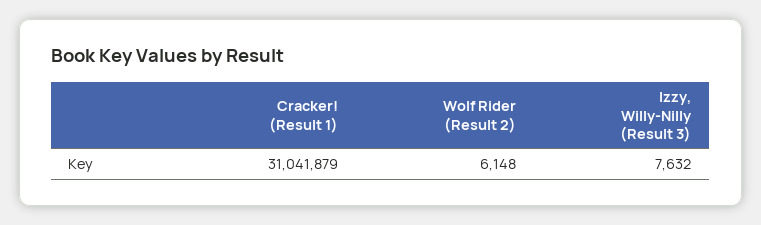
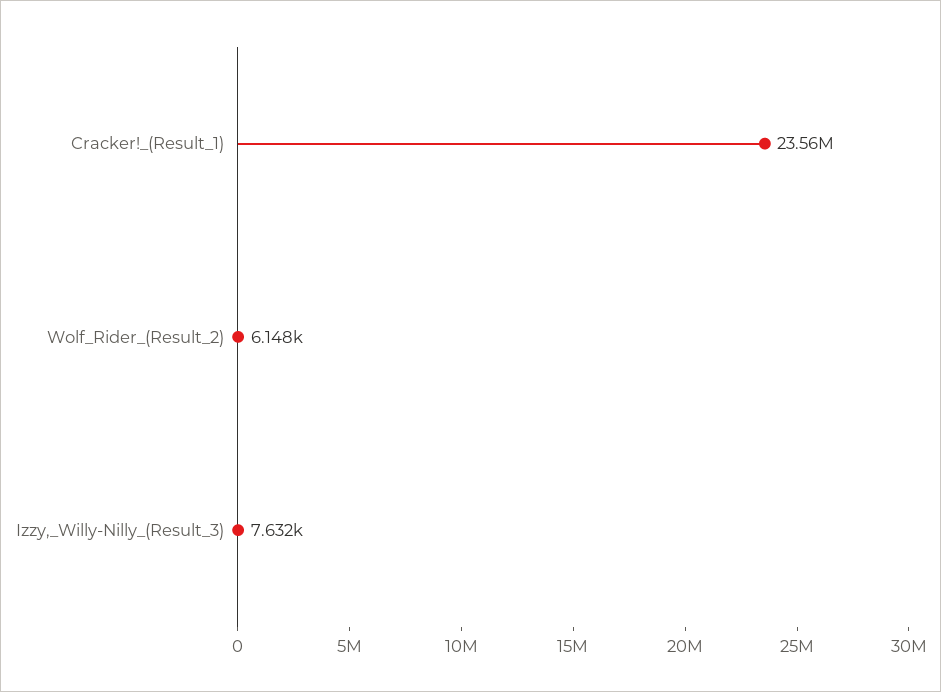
Cracker! (Result 1): 31041879 -> 23560000

